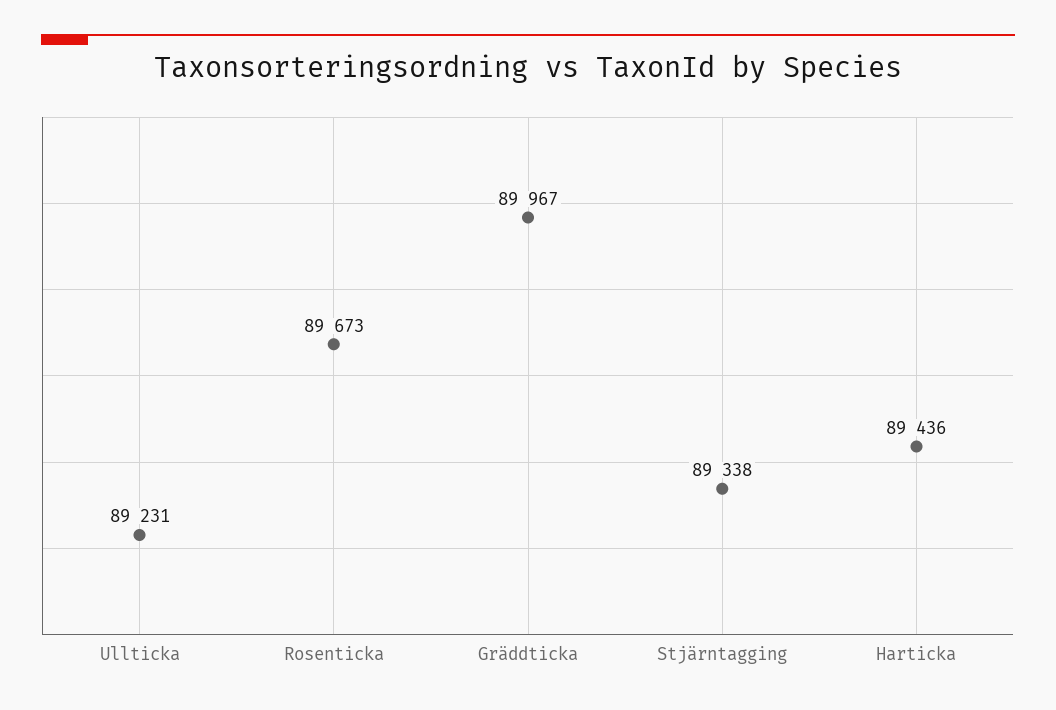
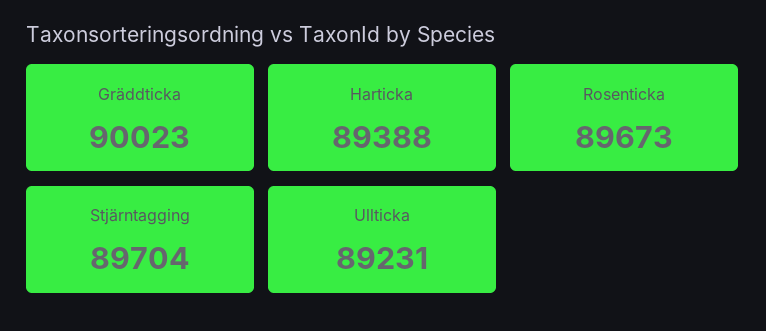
Gräddticka: 89967 -> 90023
Stjärntagging: 89338 -> 89704
Harticka: 89436 -> 89388

